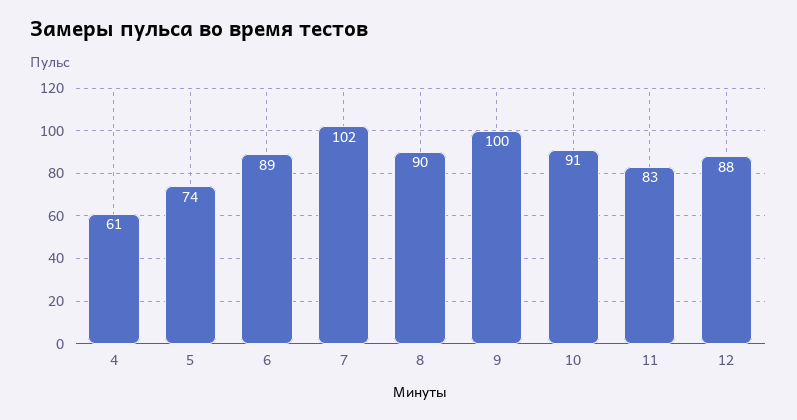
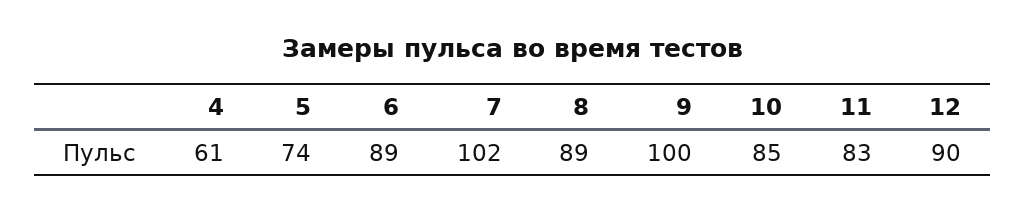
8: 90 -> 89
10: 91 -> 85
12: 88 -> 90

